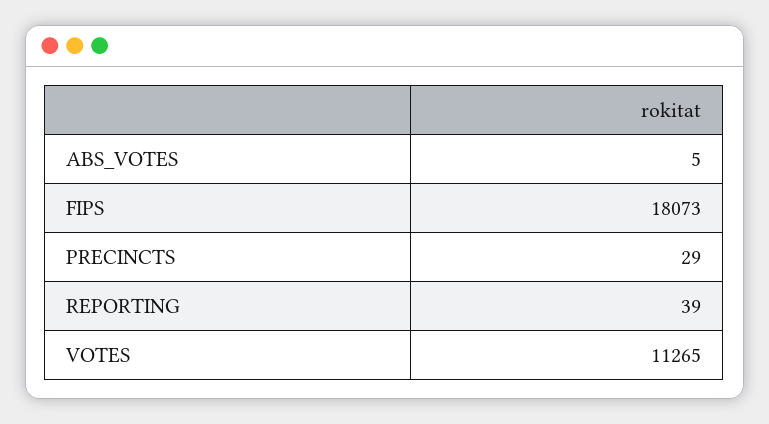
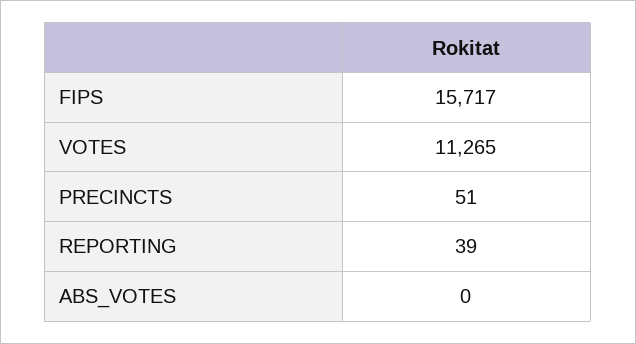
ABS_VOTES: 5 -> 0
FIPS: 18073 -> 15717
PRECINCTS: 29 -> 51

